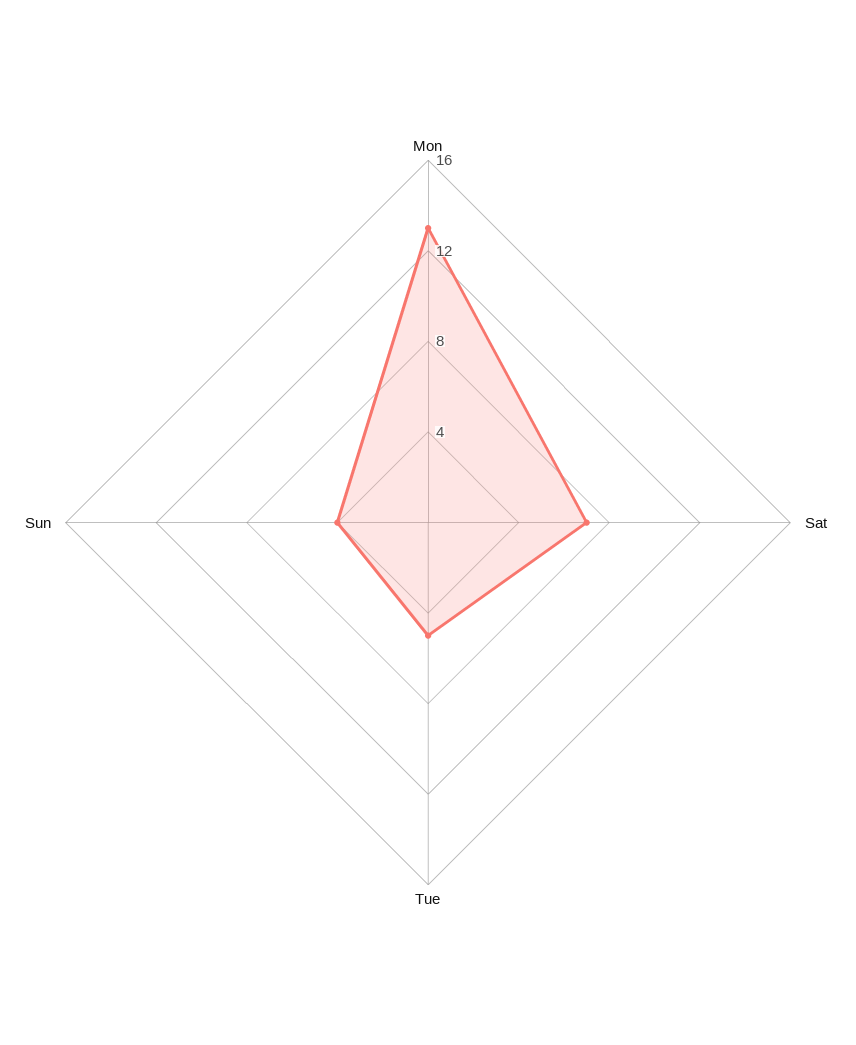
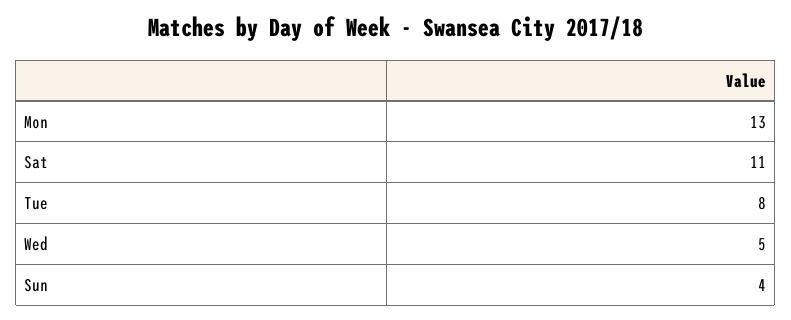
Sat: 7 -> 11
Tue: 5 -> 8
Wed: none -> 5

